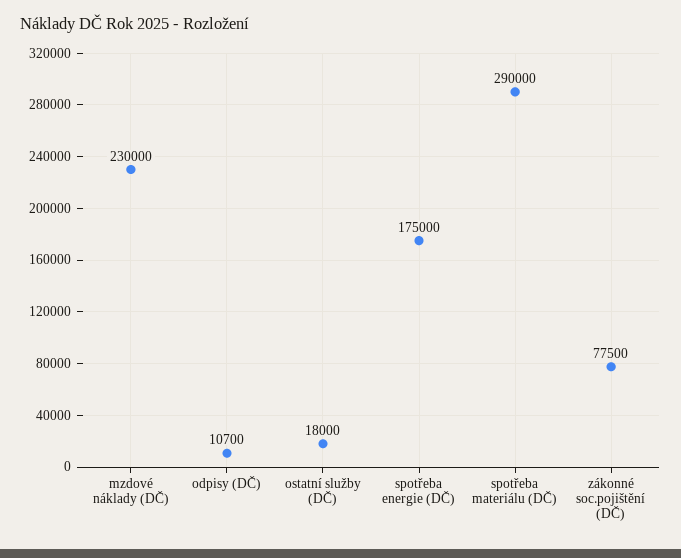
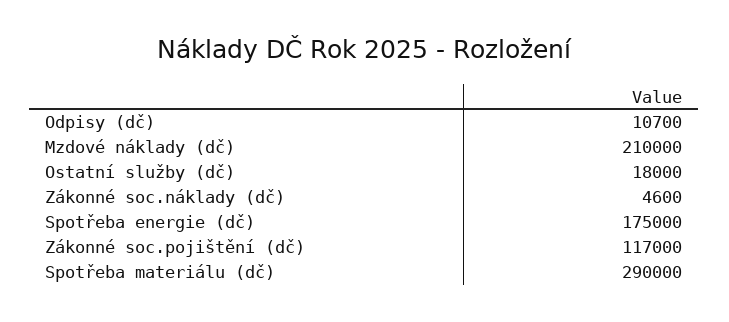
mzdové náklady (DČ): 230000 -> 210000
zákonné soc.pojištění (DČ): 77500 -> 117000
Zákonné soc.náklady (dč): none -> 4600

